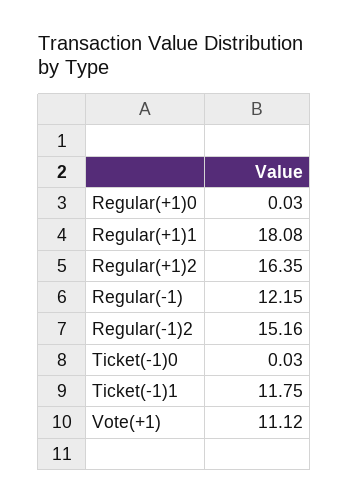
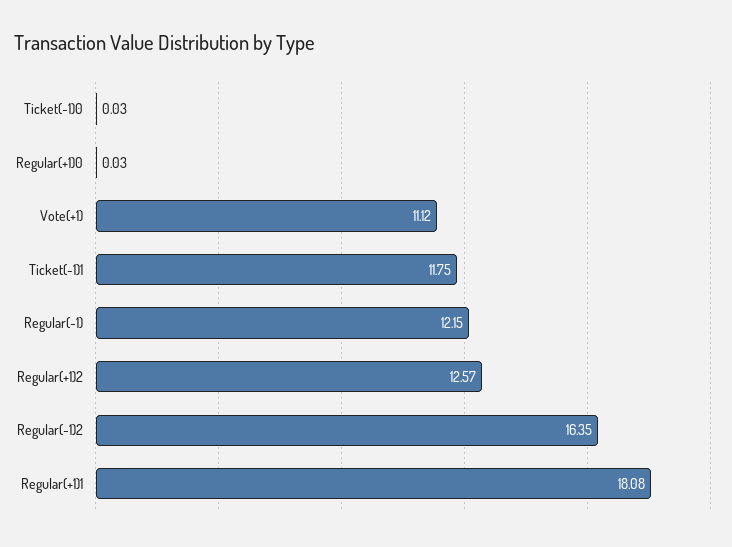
Regular(+1)2: 16.35 -> 12.57
Regular(-1)2: 15.16 -> 16.35

